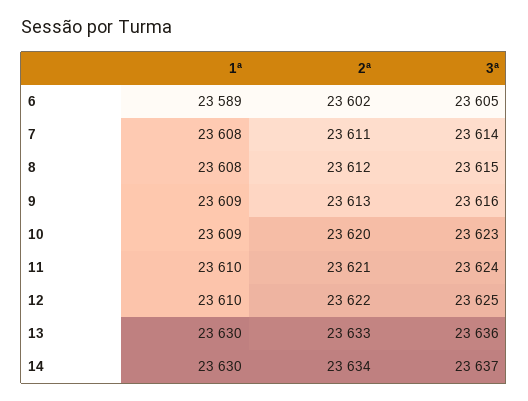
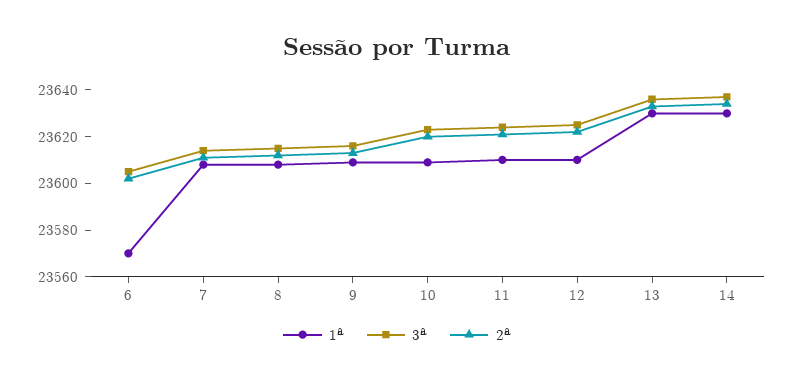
1ª, 6: 23589 -> 23570

